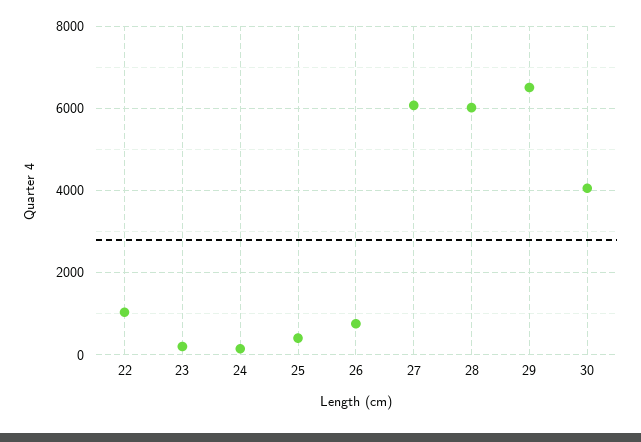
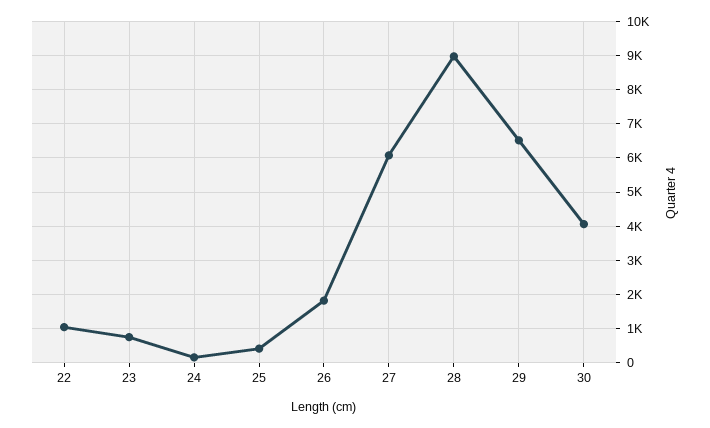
23: 200 -> 800
26: 800 -> 1800
28: 6000 -> 9000

